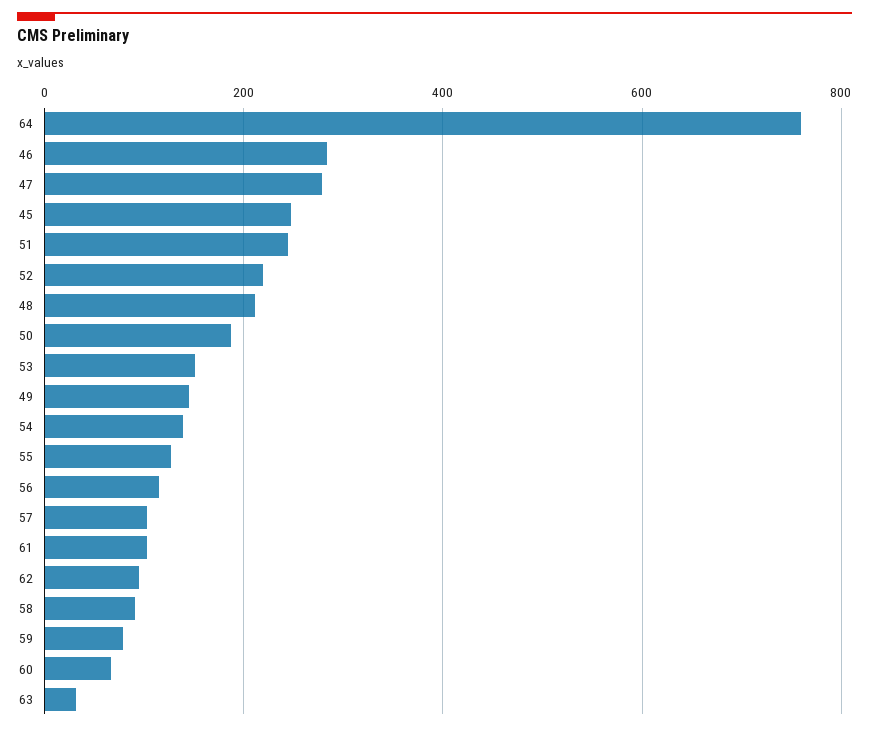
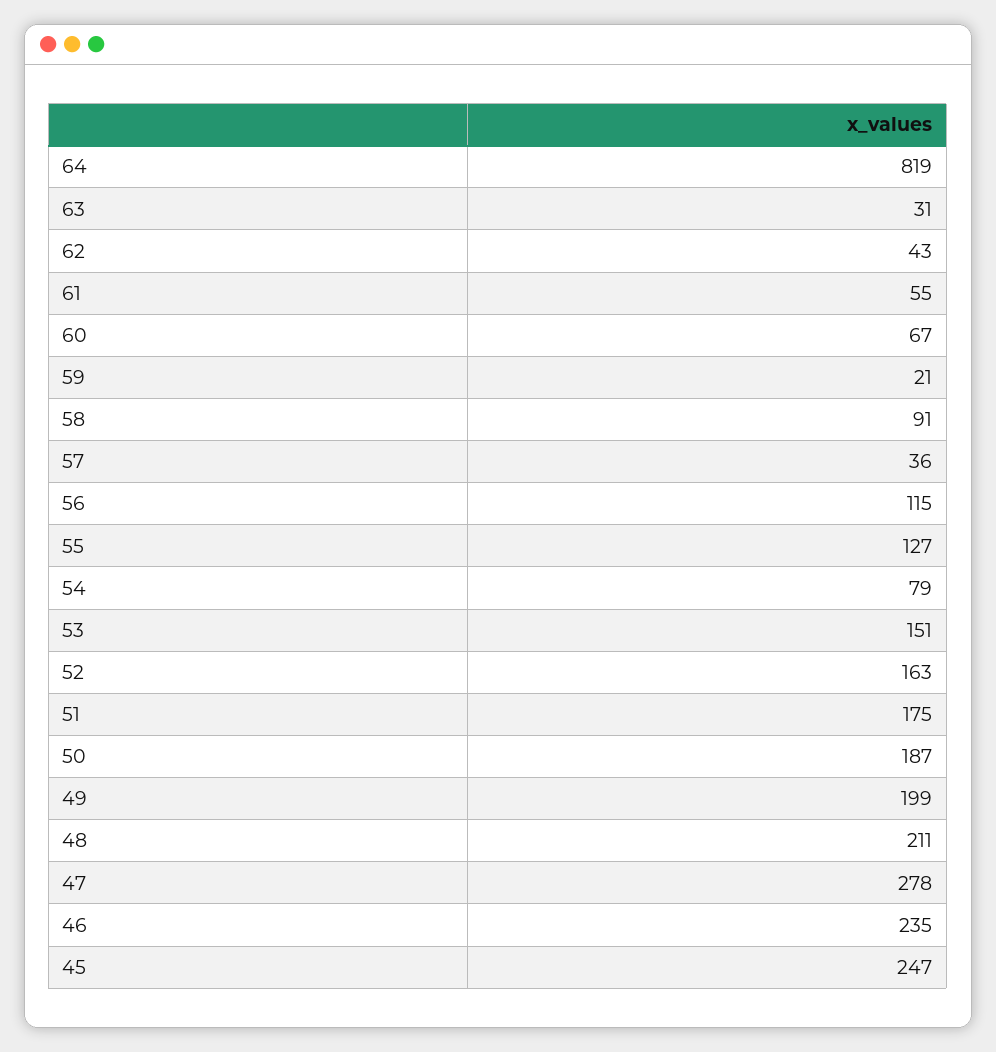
64: 760 -> 819
46: 280 -> 235
51: 240 -> 175
52: 220 -> 163
49: 140 -> 199
54: 140 -> 79
57: 100 -> 36
61: 100 -> 55
62: 100 -> 43
59: 80 -> 21

